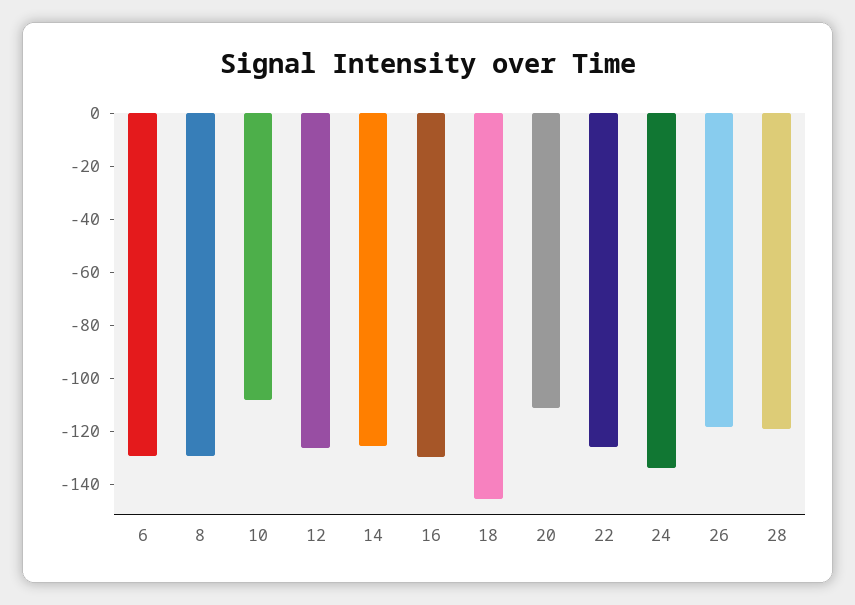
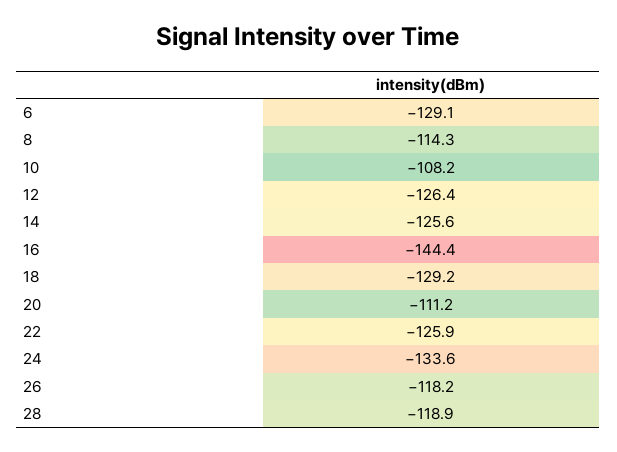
8: -130 -> -114.3
16: -130 -> -144.4
18: -145 -> -129.2

